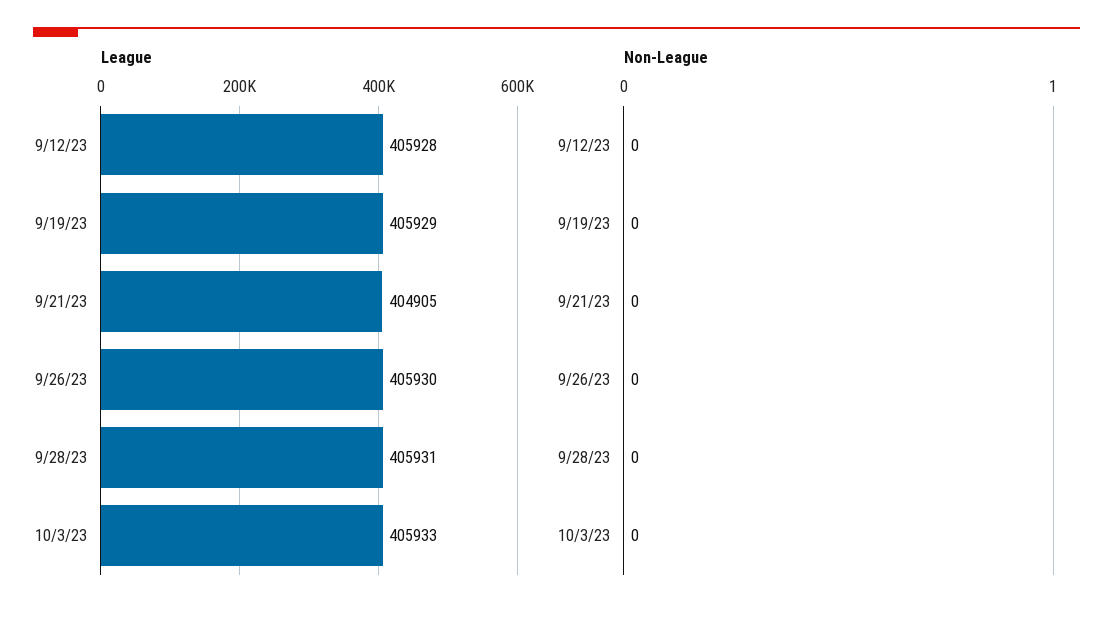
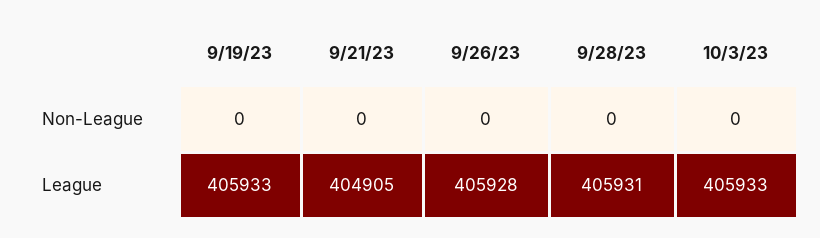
League, 9/12/23: 405928 -> none
League, 9/19/23: 405929 -> 405933
League, 9/26/23: 405930 -> 405928
Non-League, 9/12/23: 0 -> none

